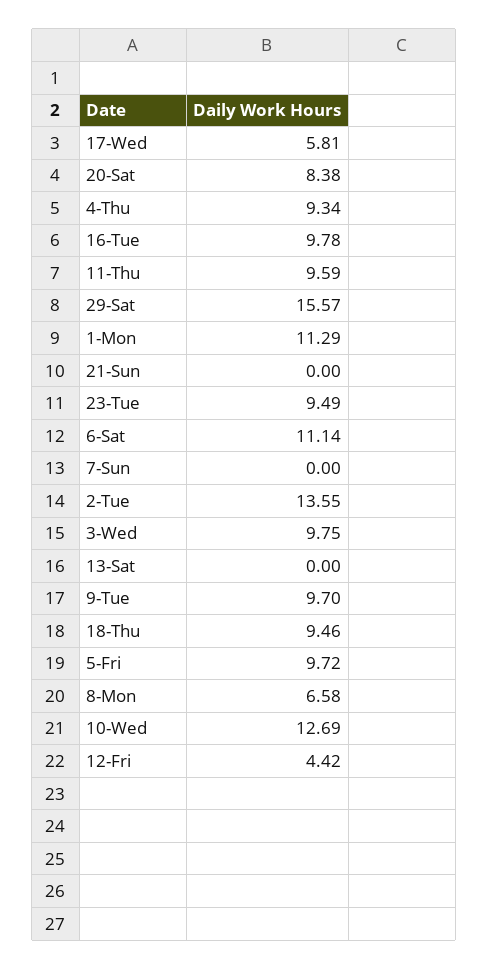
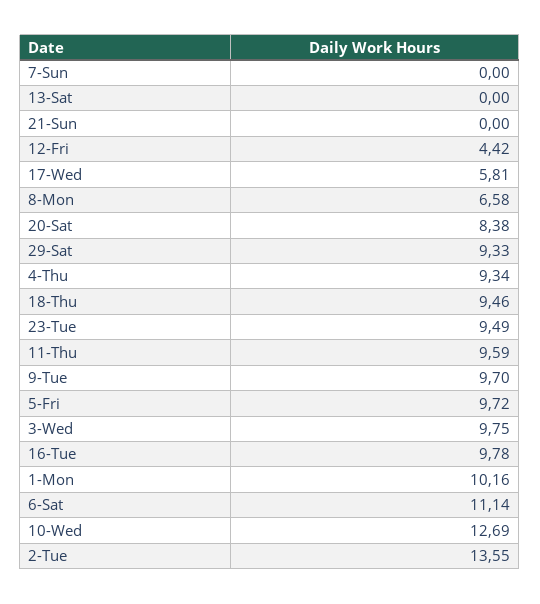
29-Sat: 15.57 -> 9.33
1-Mon: 11.29 -> 10.16

